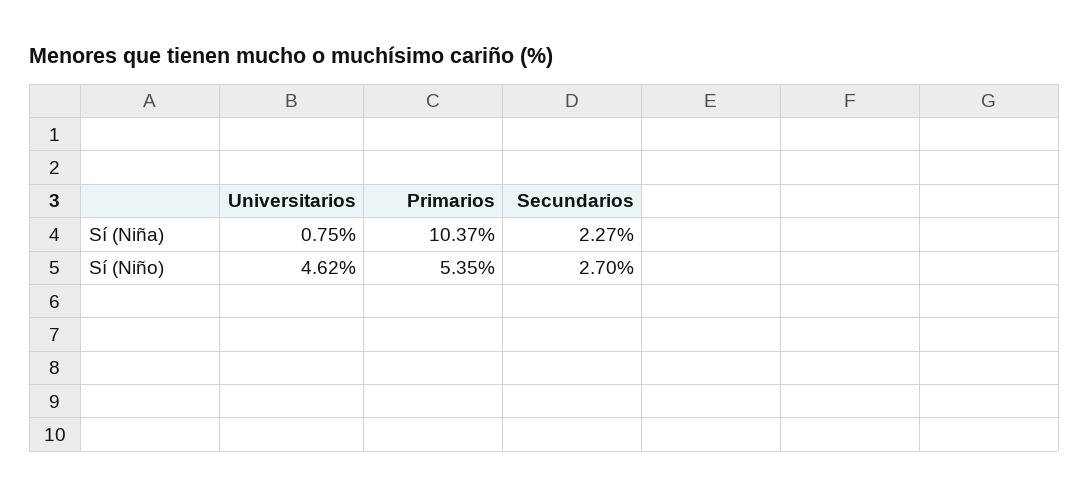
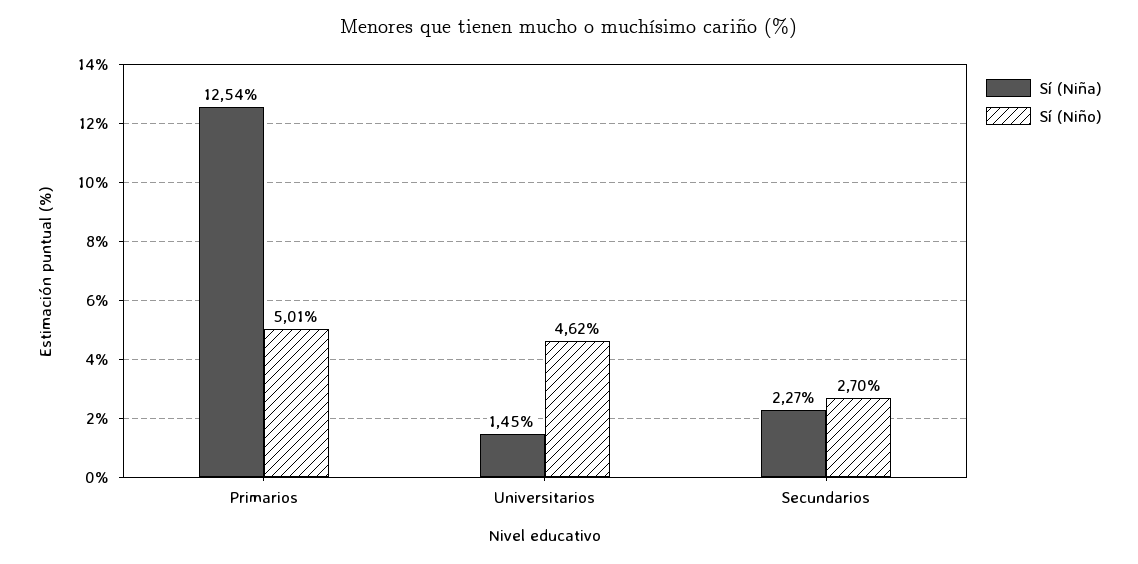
Sí (Niña), Universitarios: 0.75 -> 1.45
Sí (Niña), Primarios: 10.37 -> 12.54
Sí (Niño), Primarios: 5.35 -> 5.01

